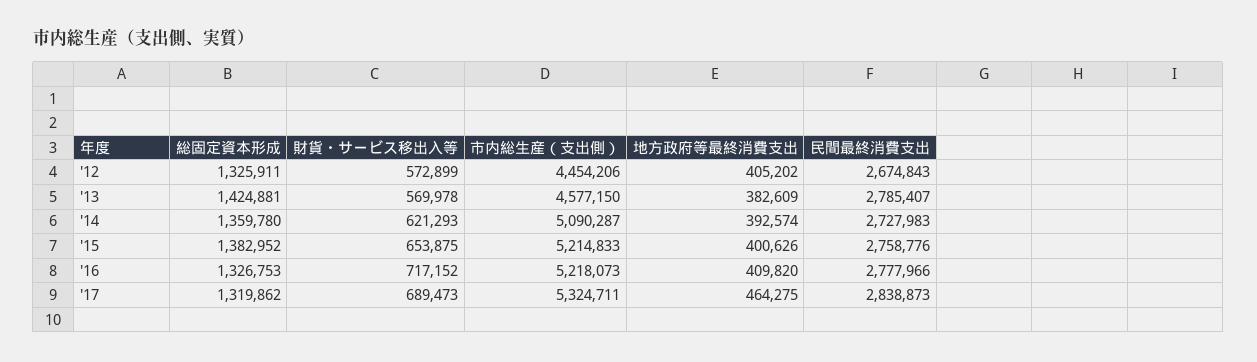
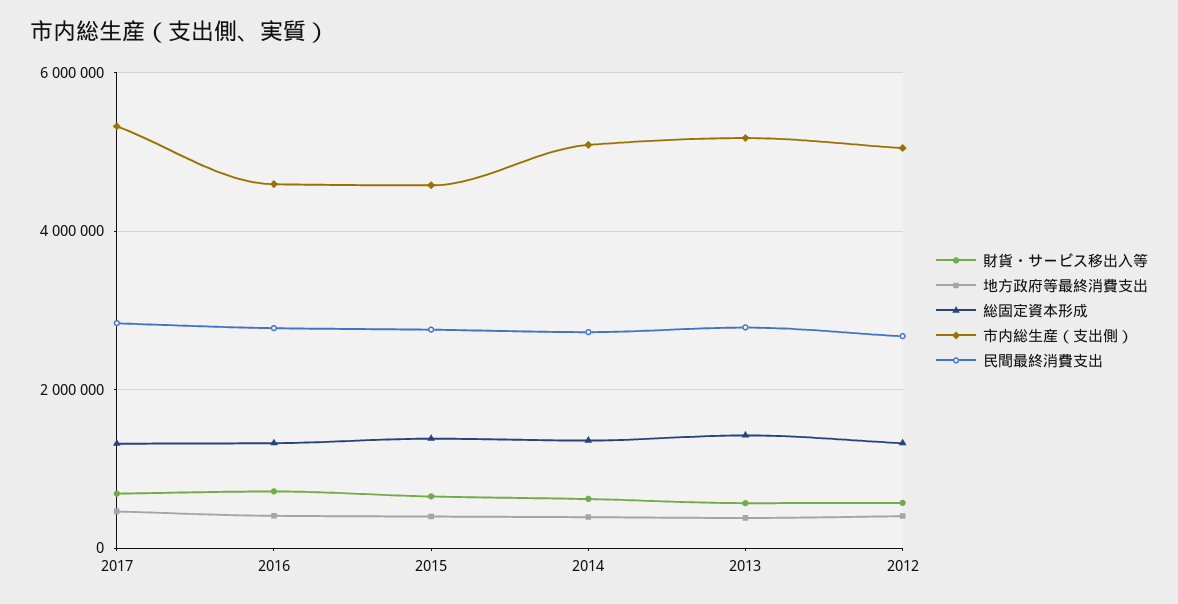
市内総生産（支出側）, '12: 4454206 -> 5000000
市内総生産（支出側）, '13: 4577150 -> 5200000
市内総生産（支出側）, '15: 5214833 -> 4600000
市内総生産（支出側）, '16: 5218073 -> 4600000

